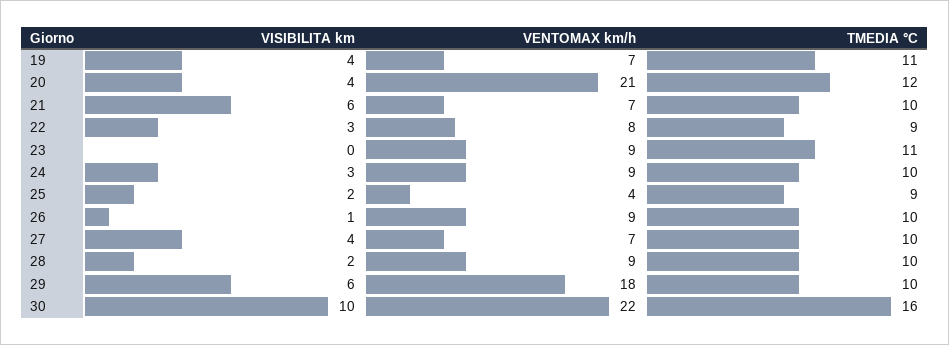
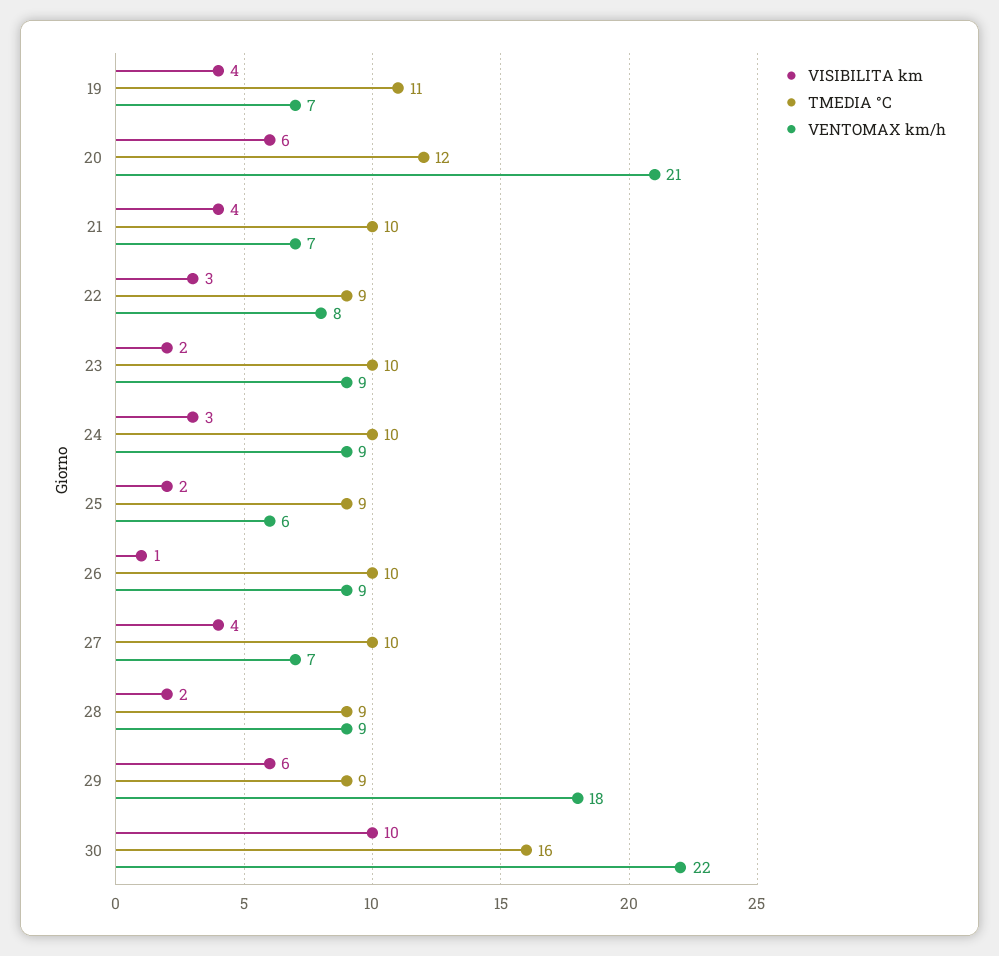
VISIBILITA km, 20: 4 -> 6
VISIBILITA km, 21: 6 -> 4
VISIBILITA km, 23: 0 -> 2
TMEDIA °C, 23: 11 -> 10
VENTOMAX km/h, 25: 4 -> 6
TMEDIA °C, 28: 10 -> 9
TMEDIA °C, 29: 10 -> 9

